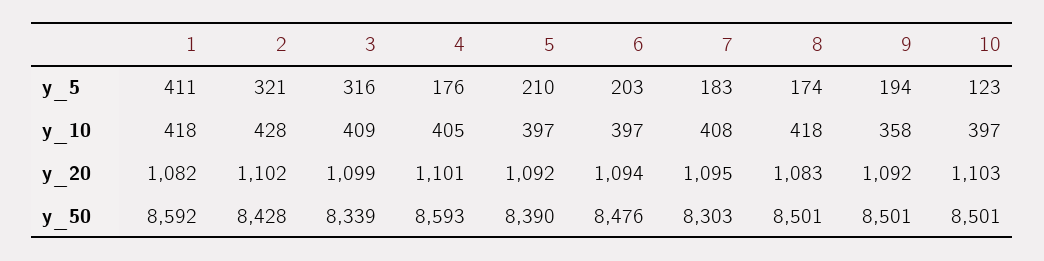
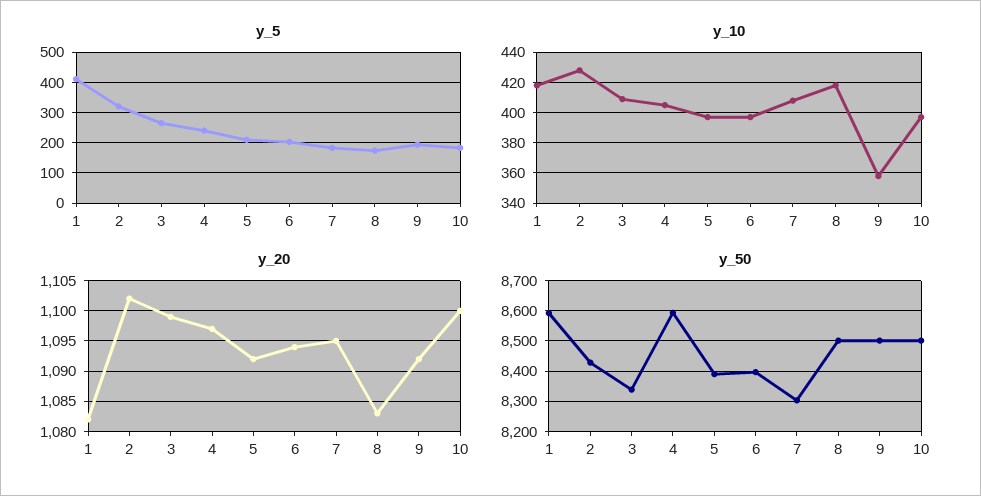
y_5, 3: 316 -> 260
y_5, 4: 176 -> 240
y_5, 10: 123 -> 180
y_20, 4: 1101 -> 1097
y_20, 10: 1103 -> 1100
y_50, 6: 8476 -> 8400

